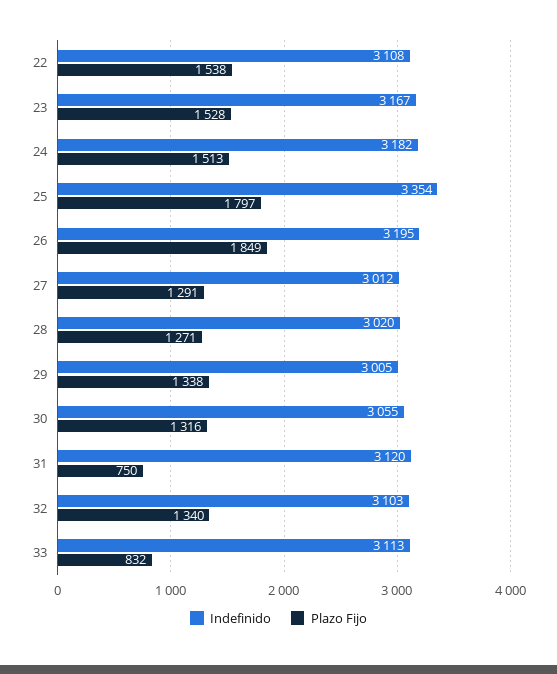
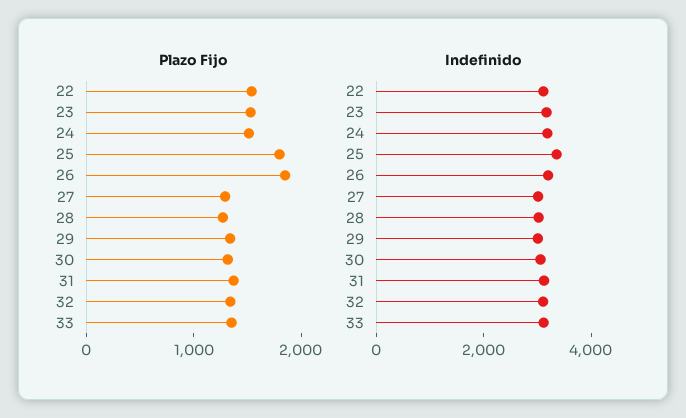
Plazo Fijo, 31: 750 -> 1400
Plazo Fijo, 33: 832 -> 1400

